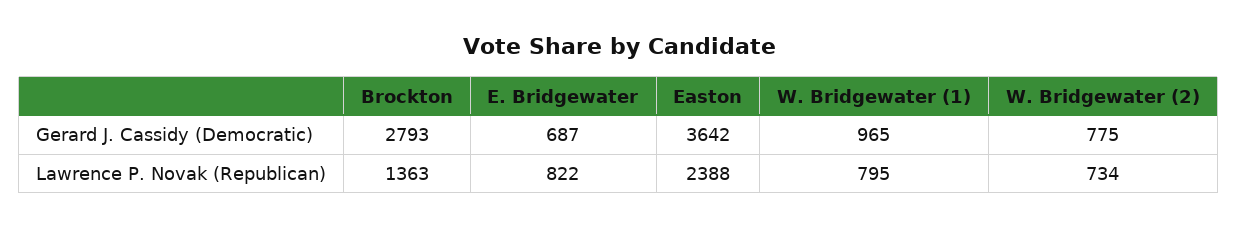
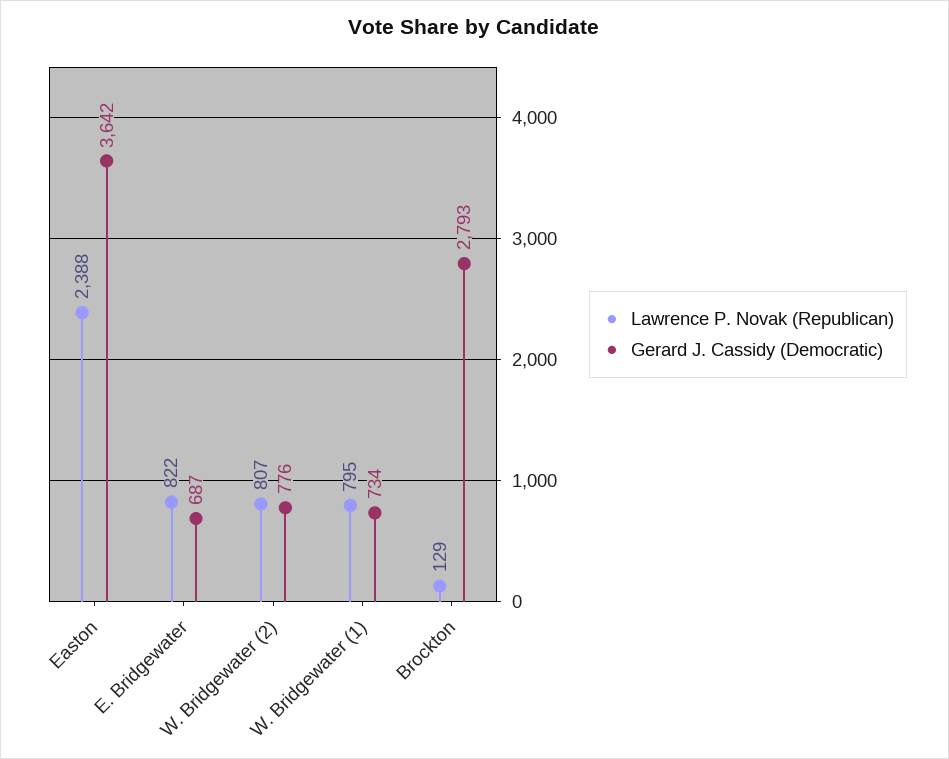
Gerard J. Cassidy (Democratic), W. Bridgewater (1): 965 -> 734
Gerard J. Cassidy (Democratic), W. Bridgewater (2): 775 -> 776
Lawrence P. Novak (Republican), Brockton: 1363 -> 129
Lawrence P. Novak (Republican), W. Bridgewater (2): 734 -> 807

